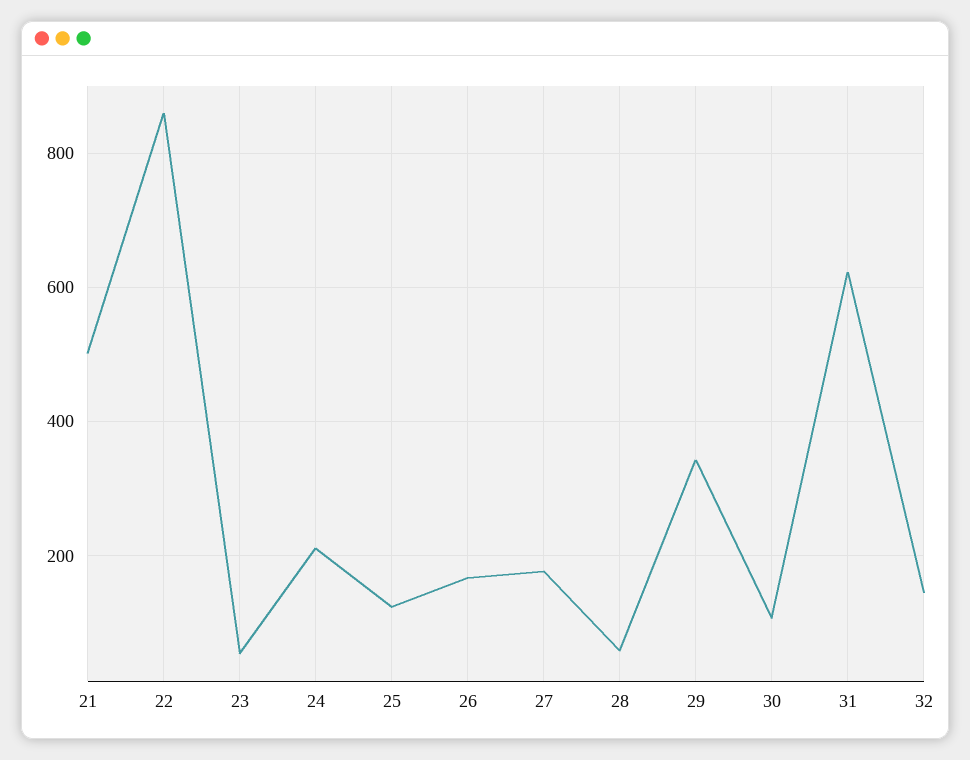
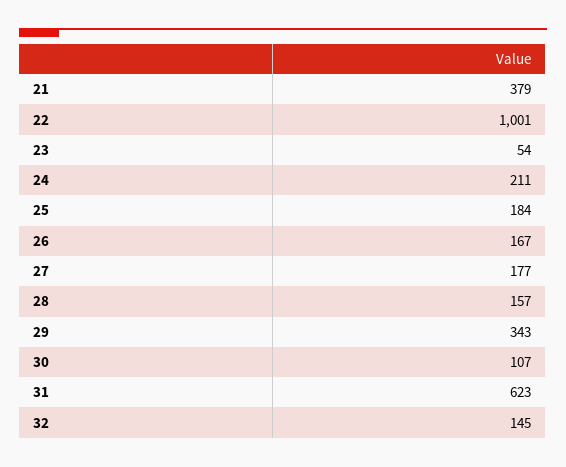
21: 500 -> 379
22: 860 -> 1001
25: 120 -> 184
28: 60 -> 157

